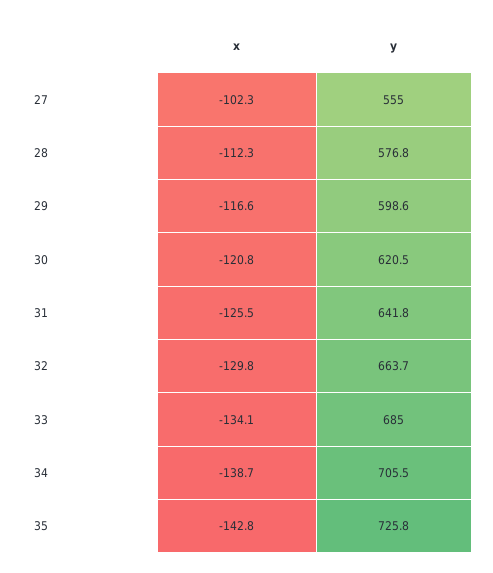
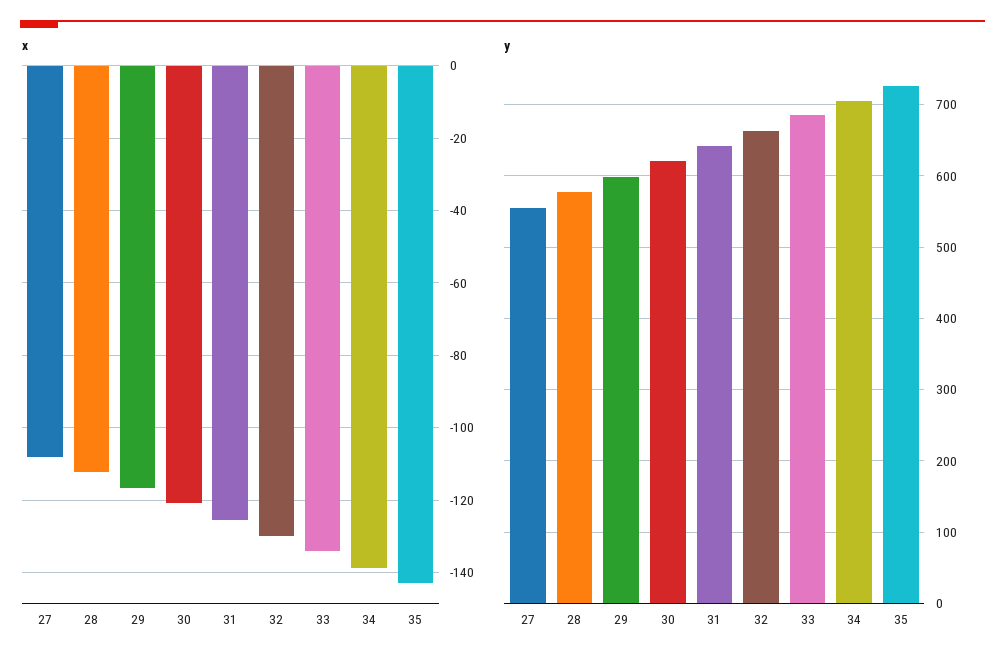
x, 27: -102.3 -> -108

